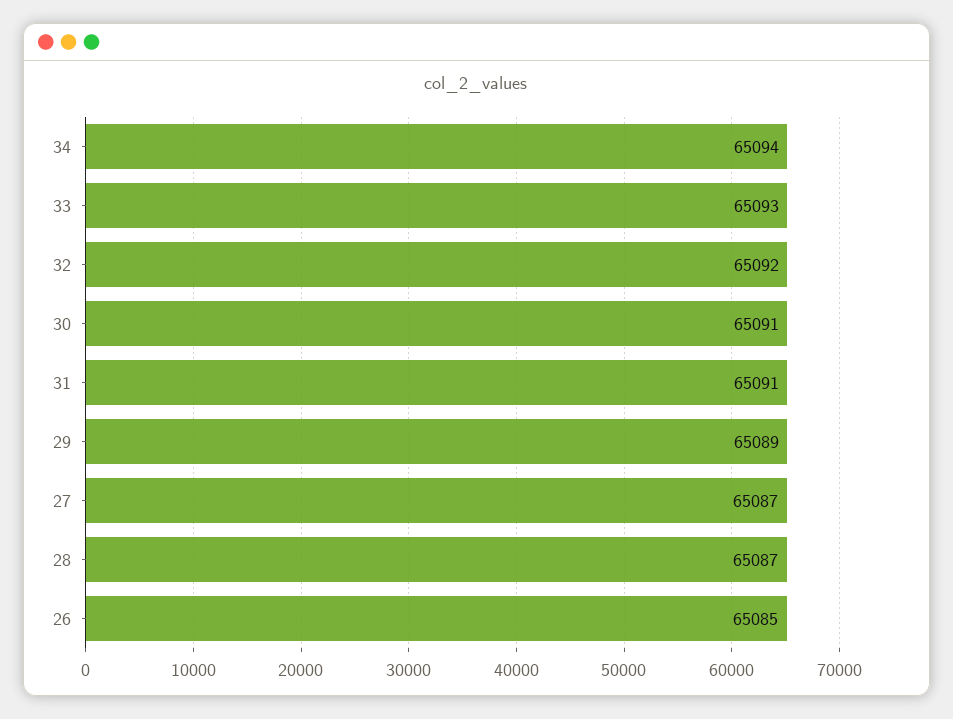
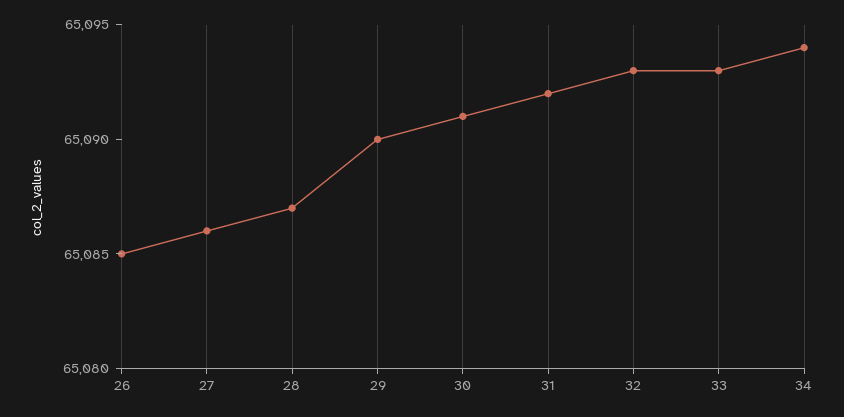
32: 65092 -> 65093
31: 65091 -> 65092
29: 65089 -> 65090
27: 65087 -> 65086

